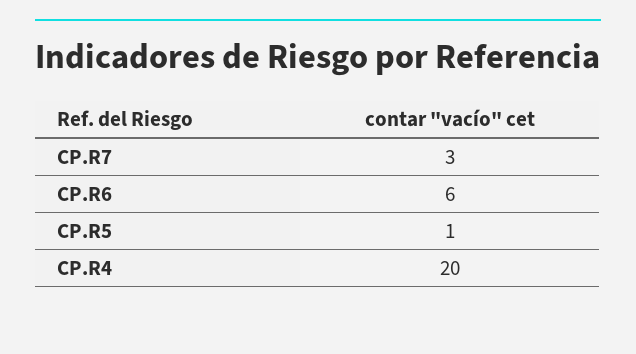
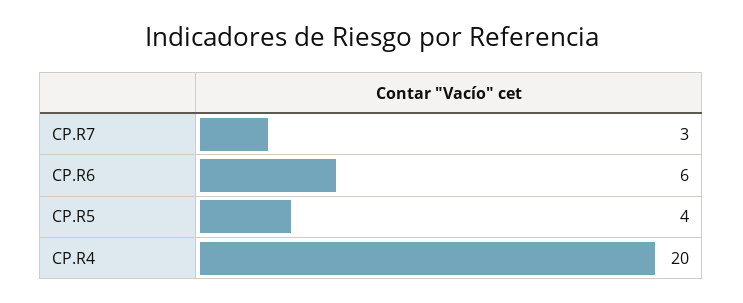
CP.R5: 1 -> 4

